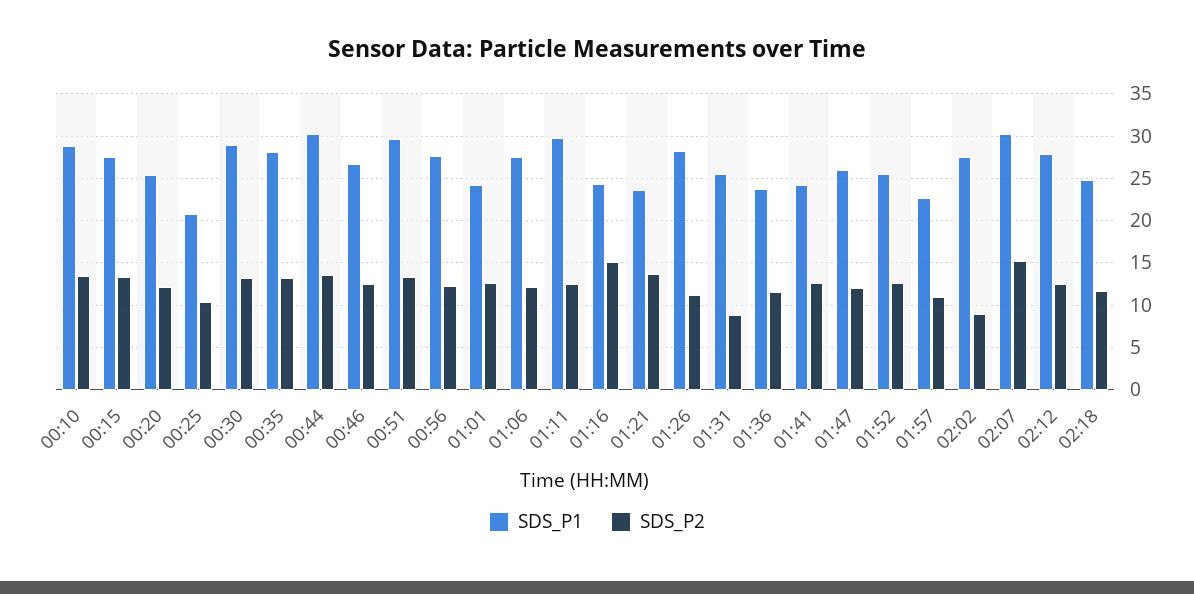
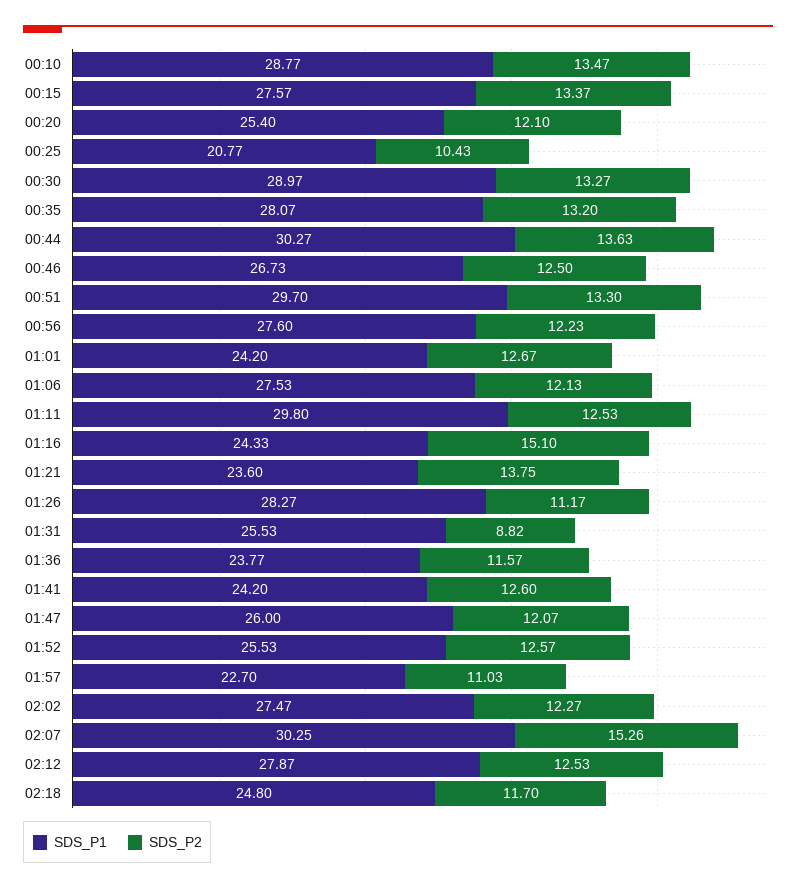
SDS_P2, 02:02: 9 -> 12.27

